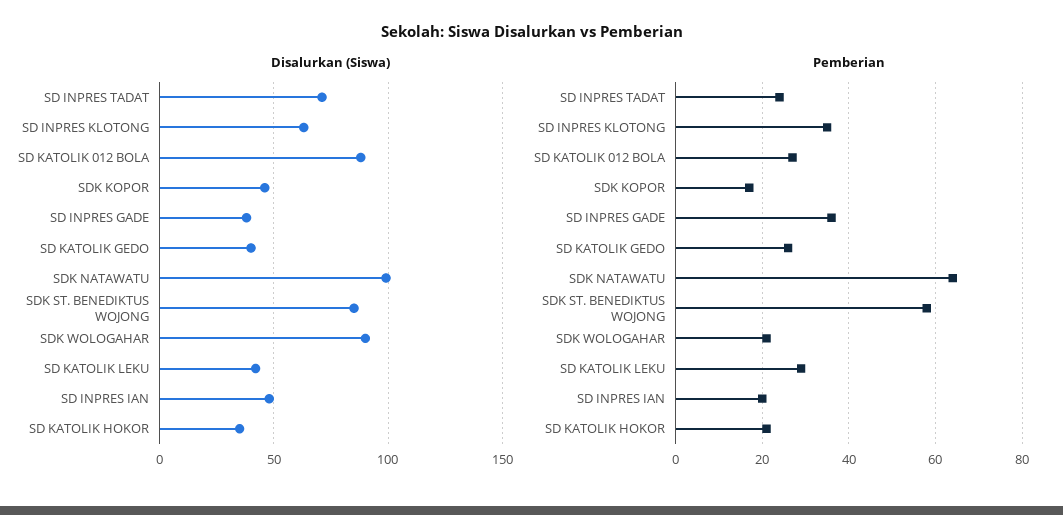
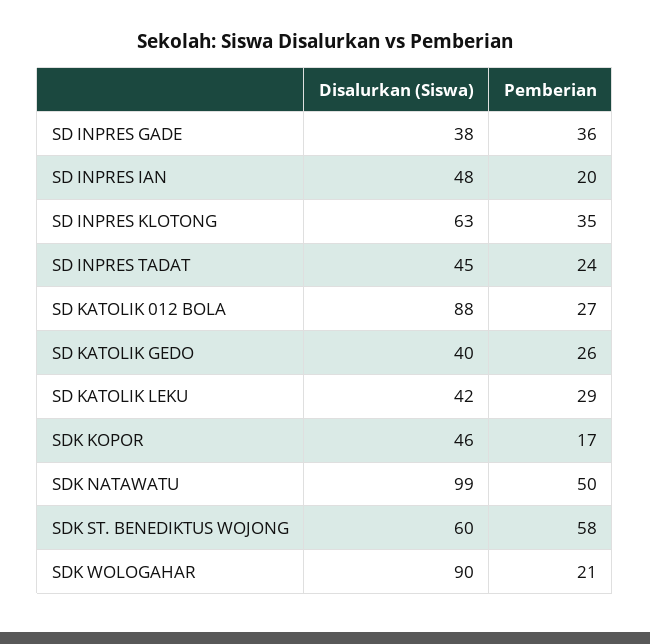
Disalurkan (Siswa), SD INPRES TADAT: 70 -> 45
Disalurkan (Siswa), SDK ST. BENEDIKTUS WOJONG: 85 -> 60
Disalurkan (Siswa), SD KATOLIK HOKOR: 35 -> none
Pemberian, SDK NATAWATU: 65 -> 50
Pemberian, SD KATOLIK HOKOR: 20 -> none

